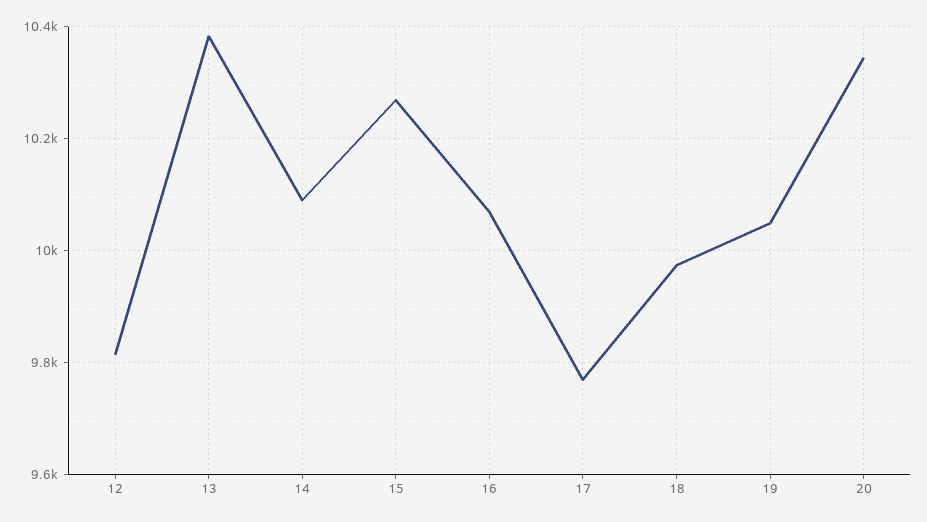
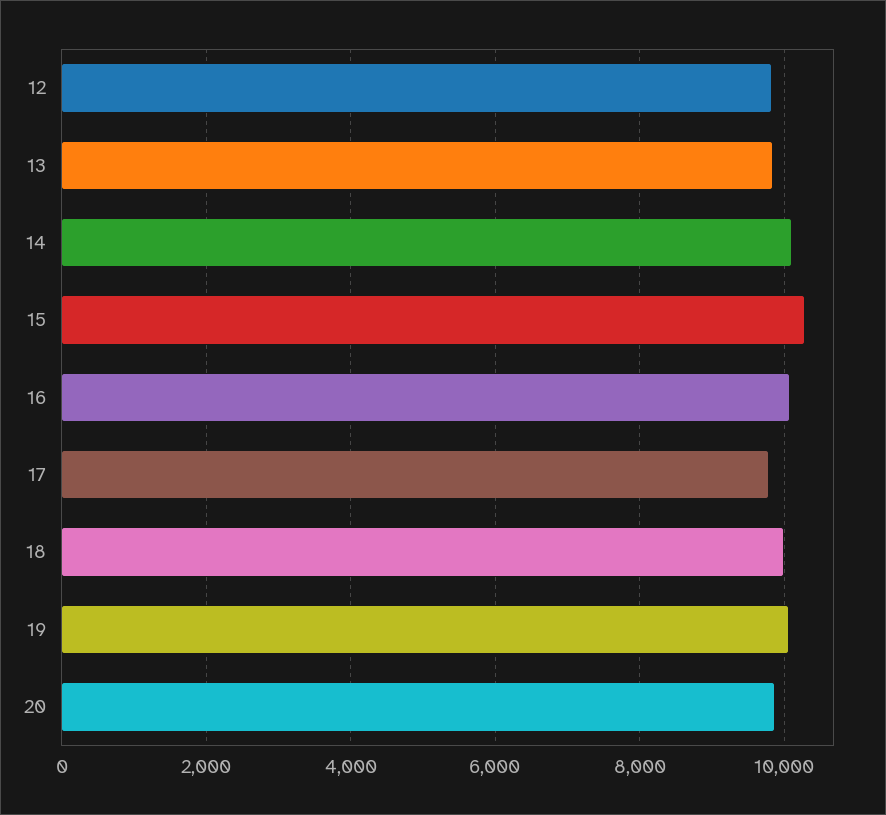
13: 10380 -> 9800
20: 10340 -> 9800

